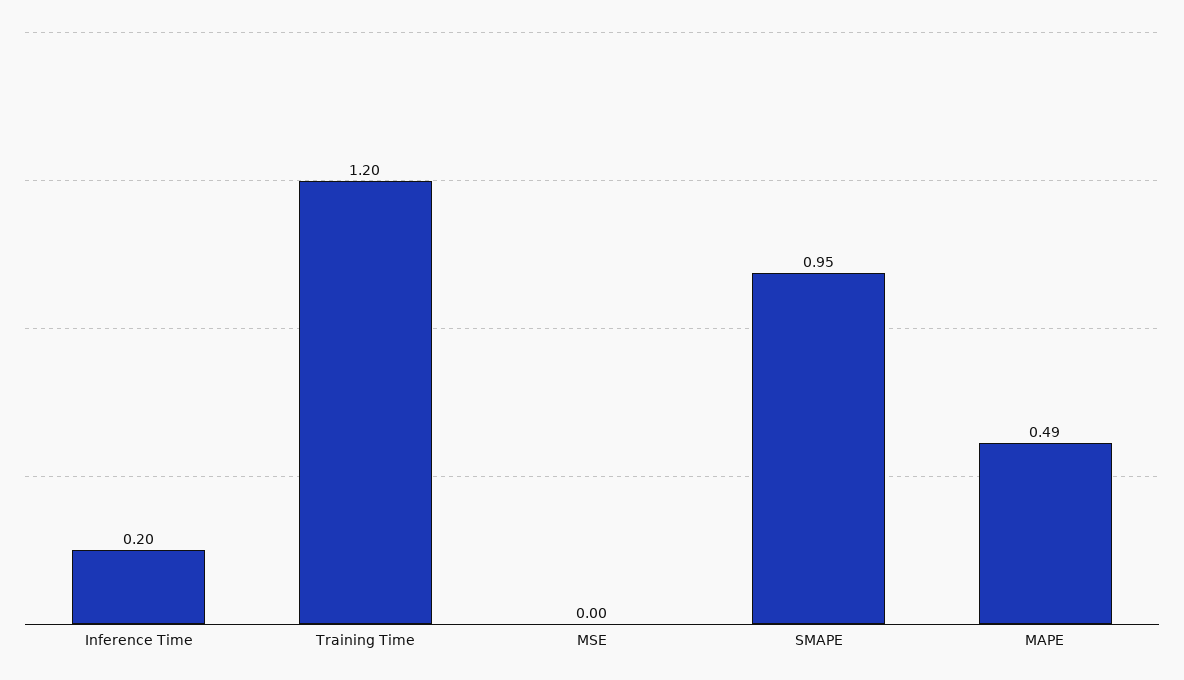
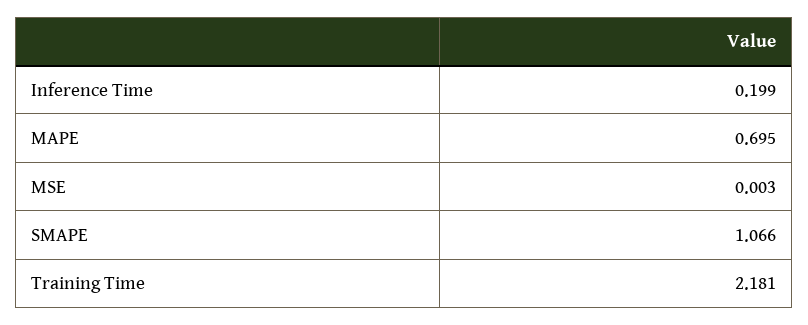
Training Time: 1.2 -> 2.181
SMAPE: 0.95 -> 1.066
MAPE: 0.49 -> 0.695

